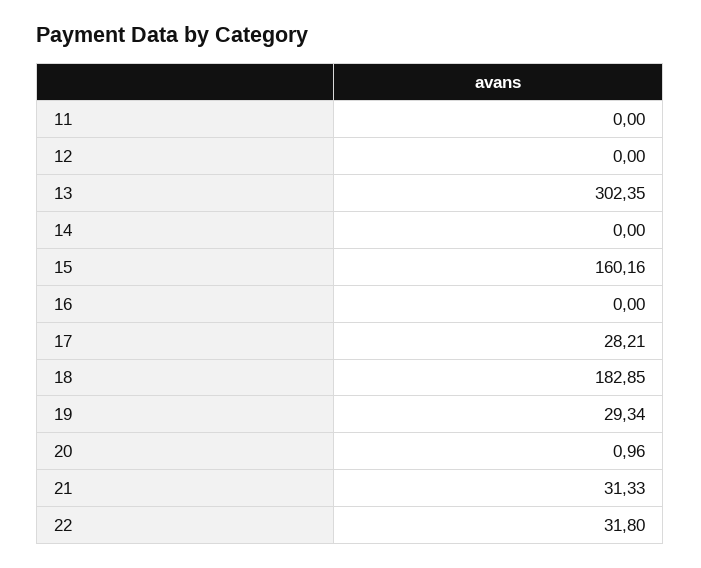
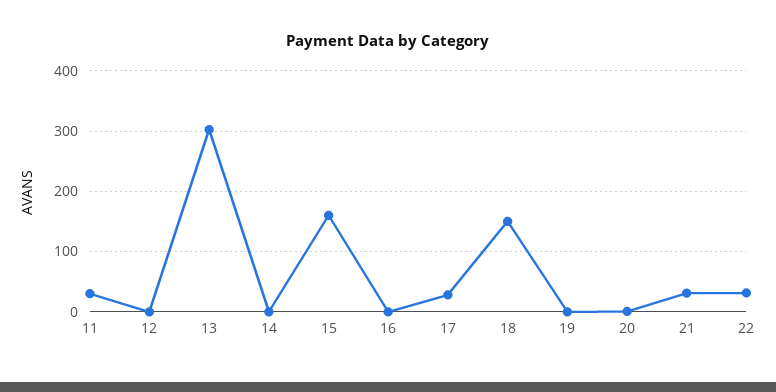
11: 0 -> 30
18: 182.85 -> 150
19: 29.34 -> 0

